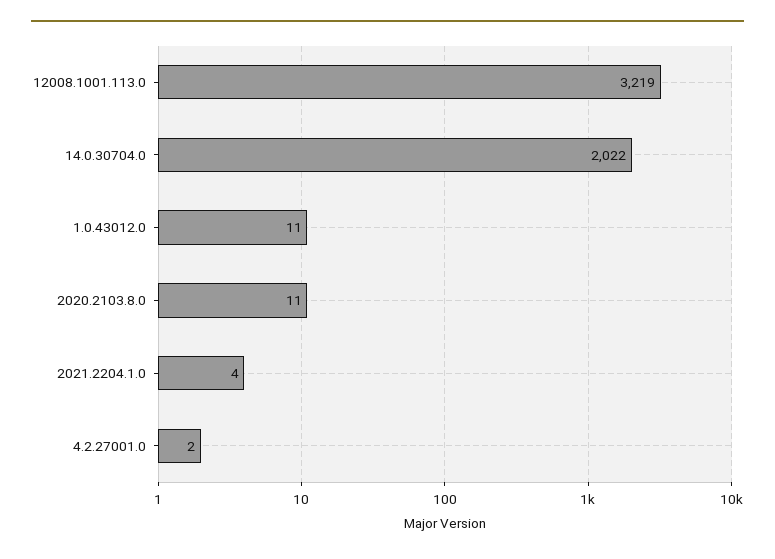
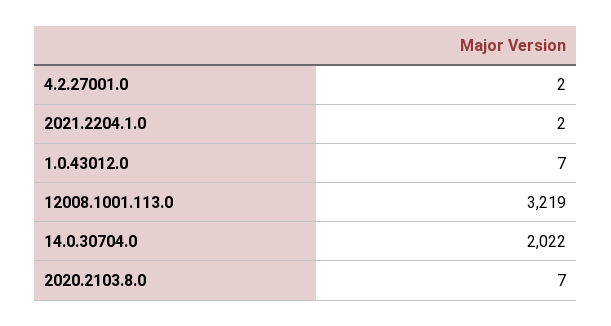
1.0.43012.0: 11 -> 7
2020.2103.8.0: 11 -> 7
2021.2204.1.0: 4 -> 2

